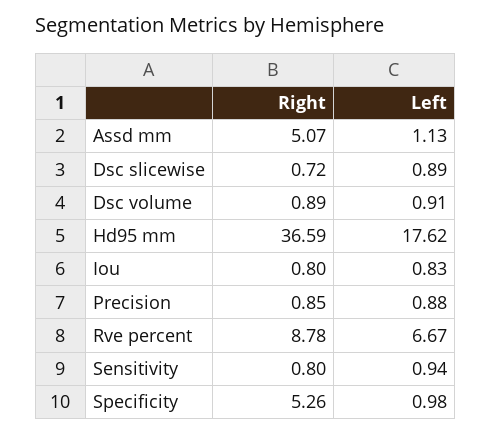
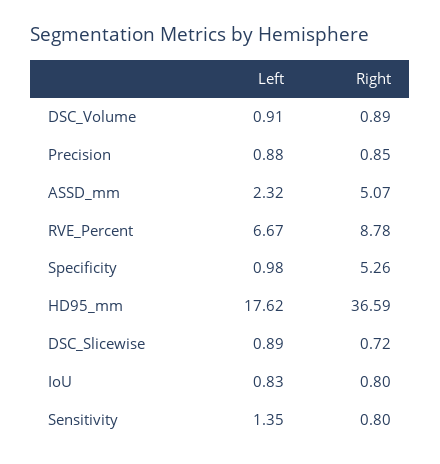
Left, Assd mm: 1.13 -> 2.32
Left, Sensitivity: 0.94 -> 1.35

